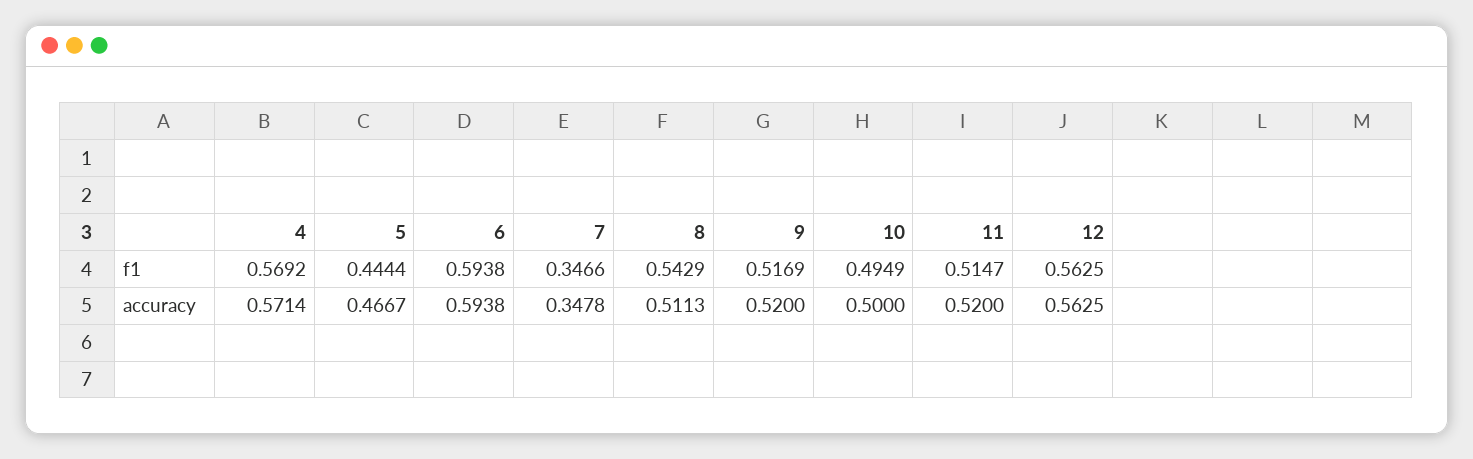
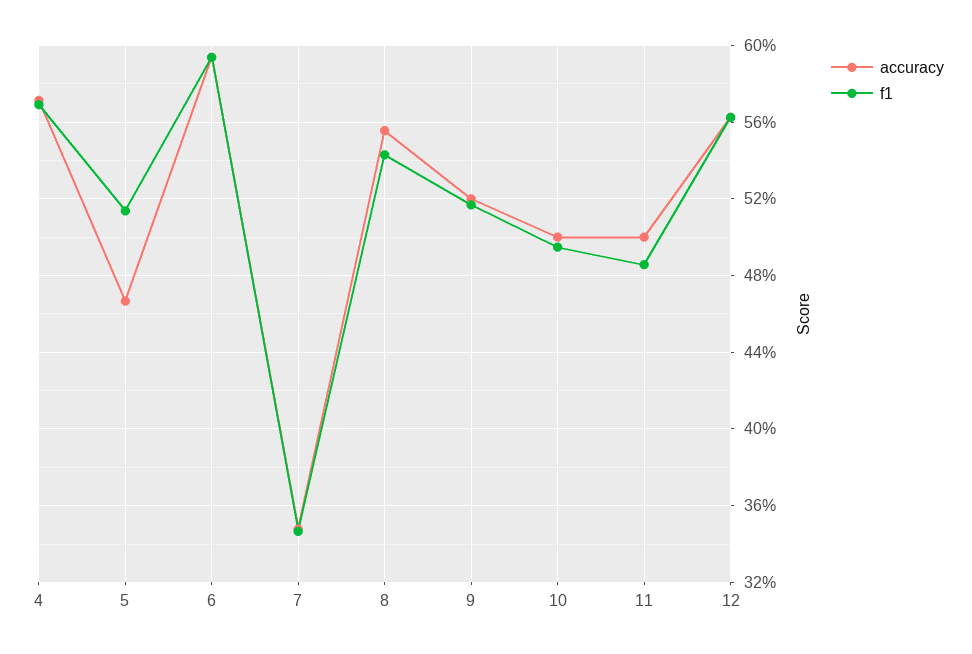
f1, 5: 0.4444 -> 0.515
f1, 11: 0.5147 -> 0.485
accuracy, 8: 0.5113 -> 0.555
accuracy, 11: 0.52 -> 0.5

